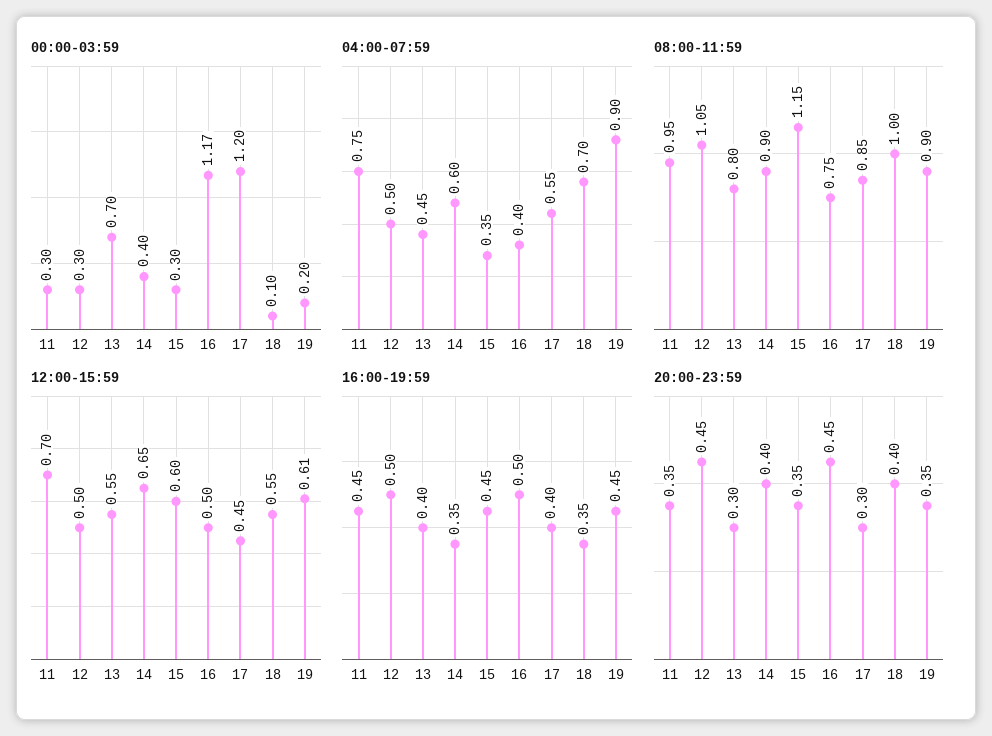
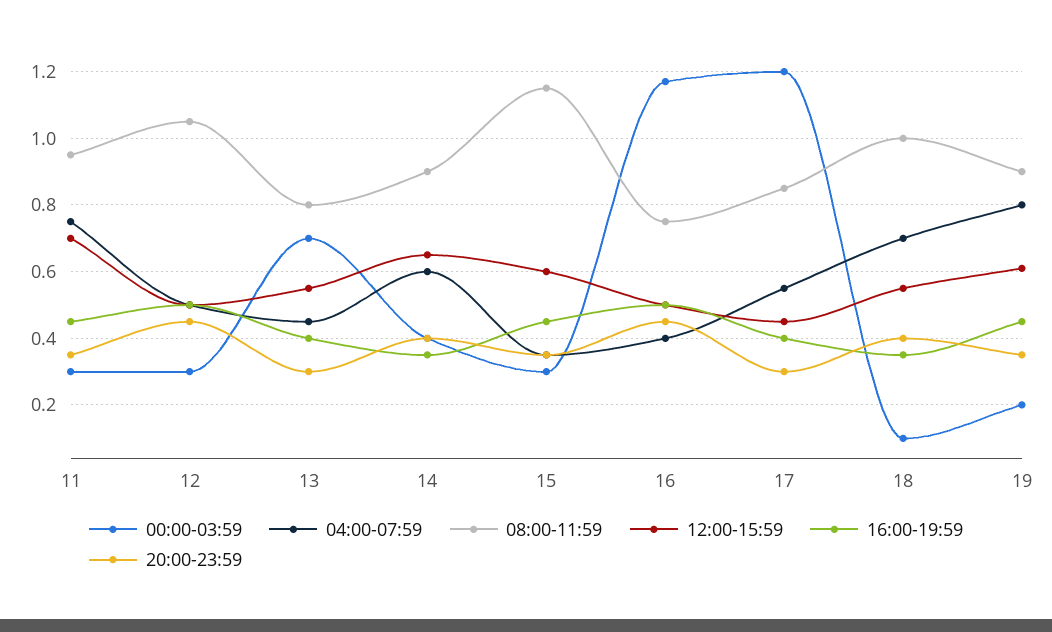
04:00-07:59, 19: 0.9 -> 0.8

